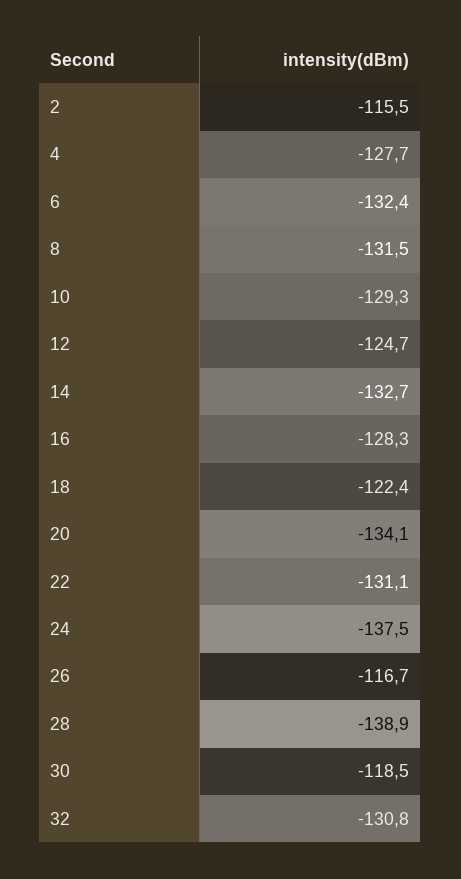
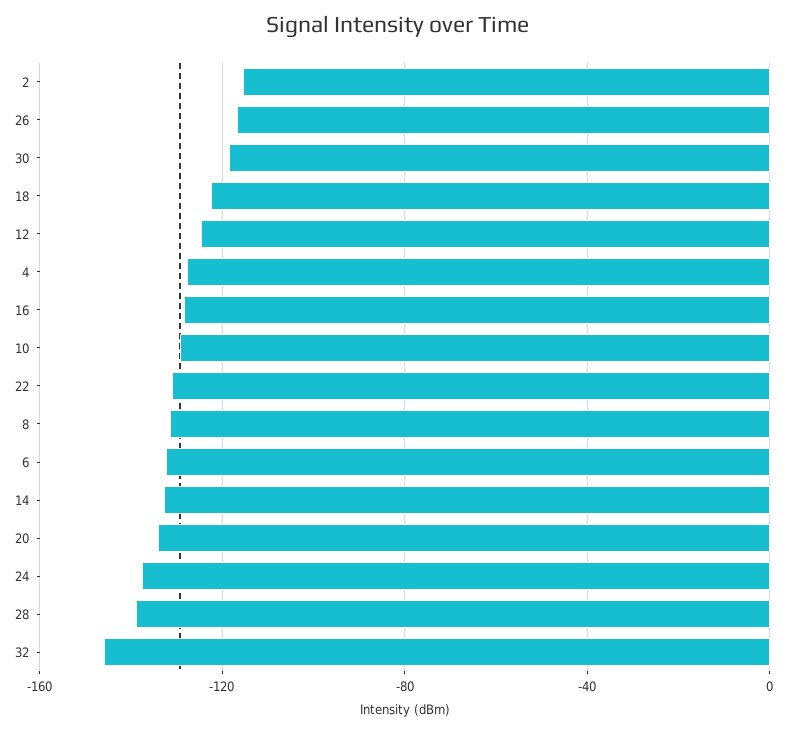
32: -130.8 -> -145

